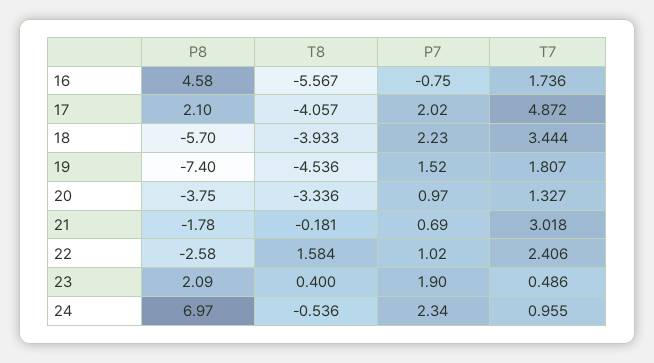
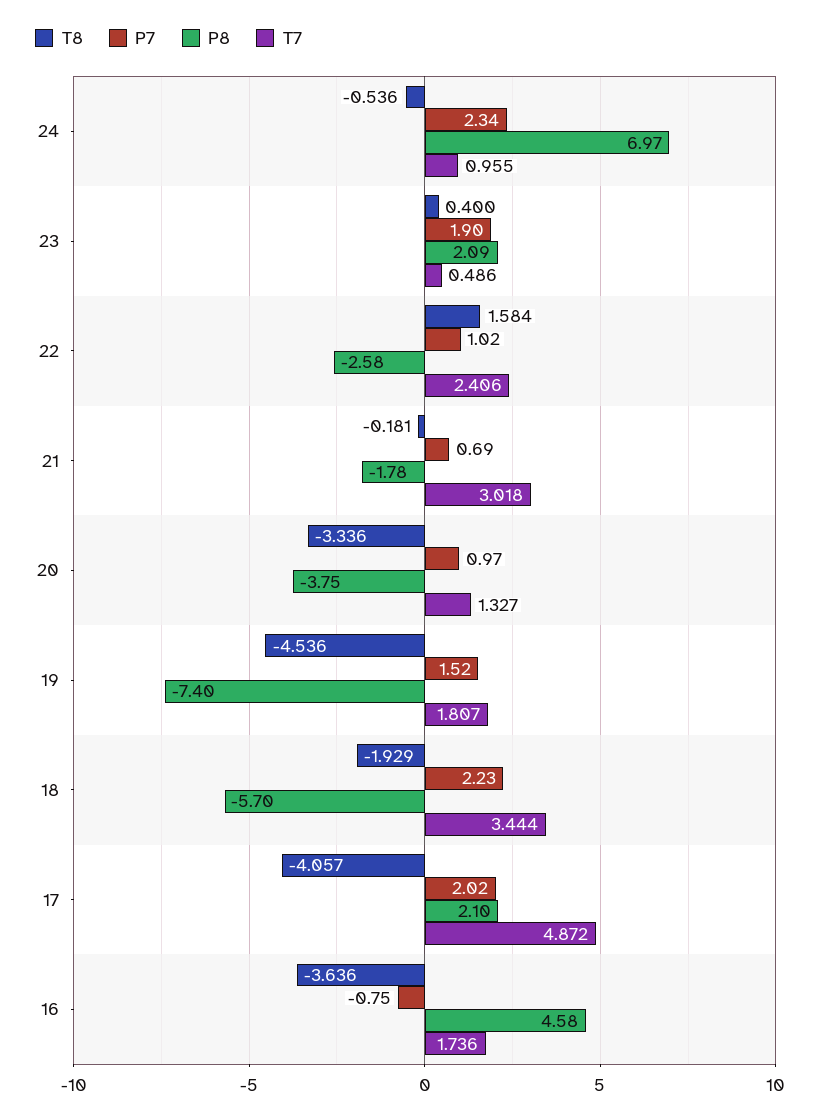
T8, 16: -5.567 -> -3.636
T8, 18: -3.933 -> -1.929

